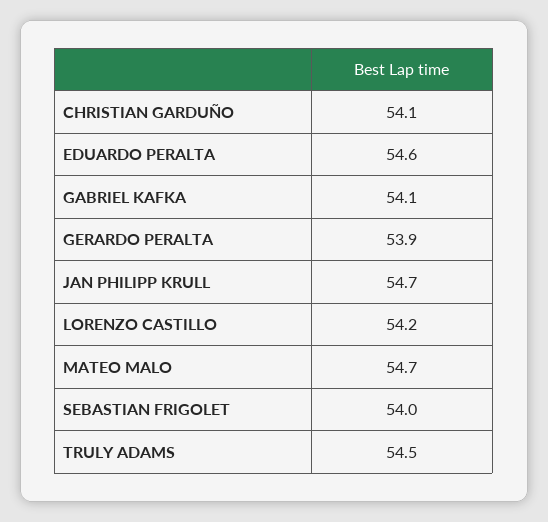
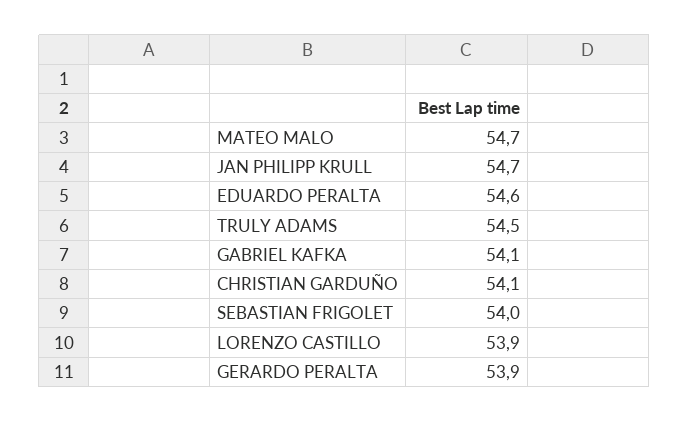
LORENZO CASTILLO: 54.2 -> 53.9

